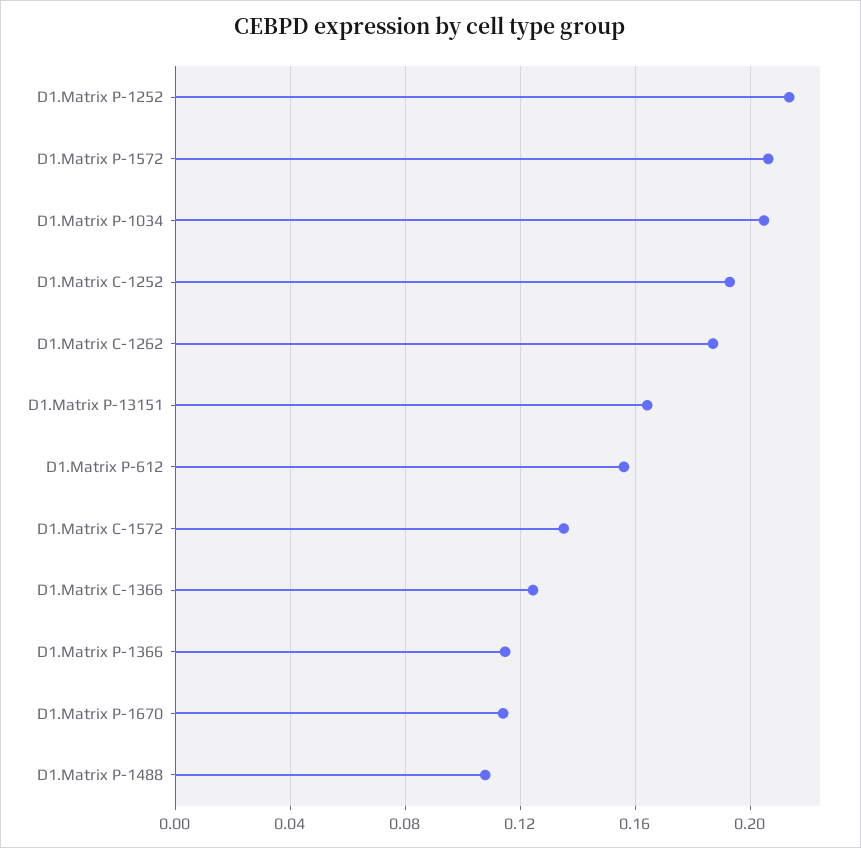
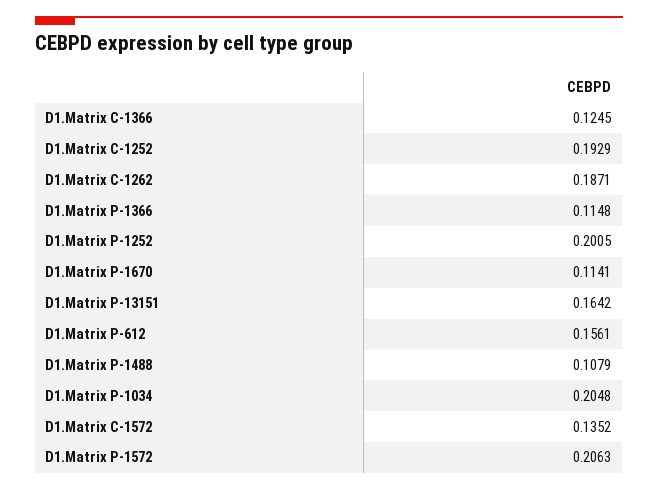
D1.Matrix P-1252: 0.215 -> 0.2005

